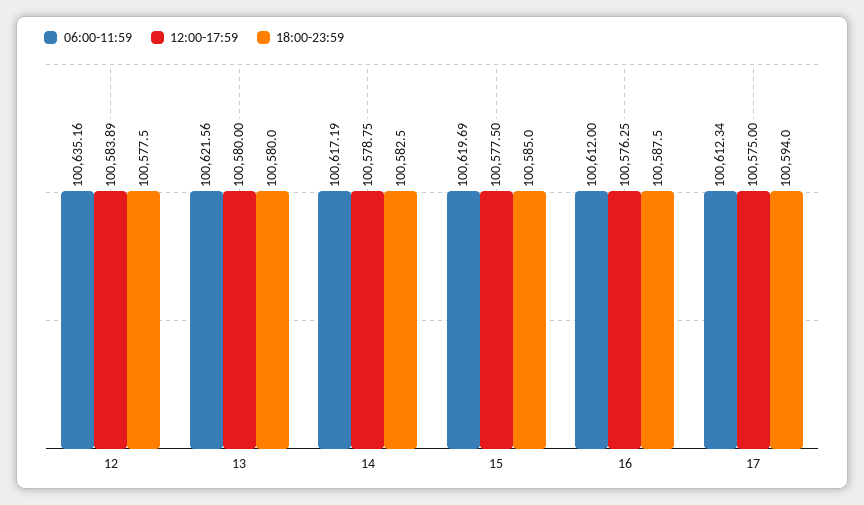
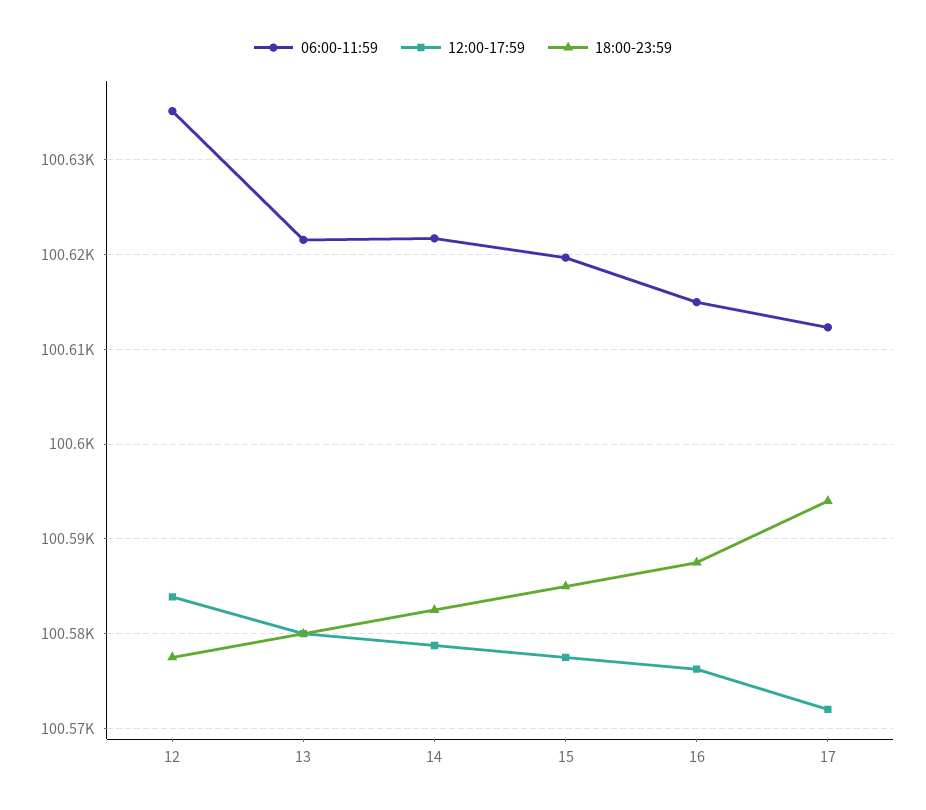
06:00-11:59, 14: 100617.19 -> 100622
06:00-11:59, 16: 100612 -> 100615
12:00-17:59, 17: 100575 -> 100572

